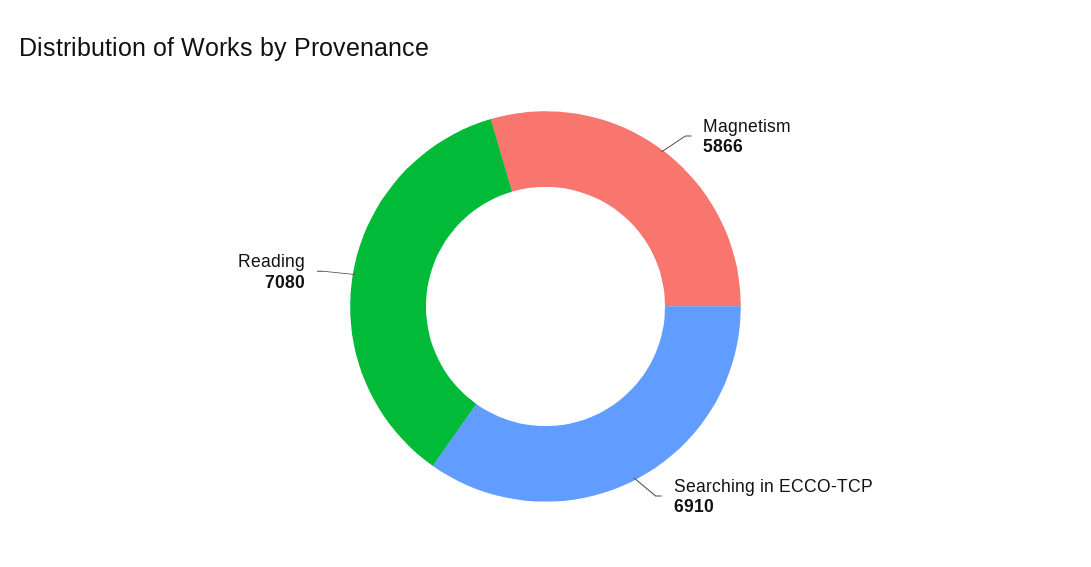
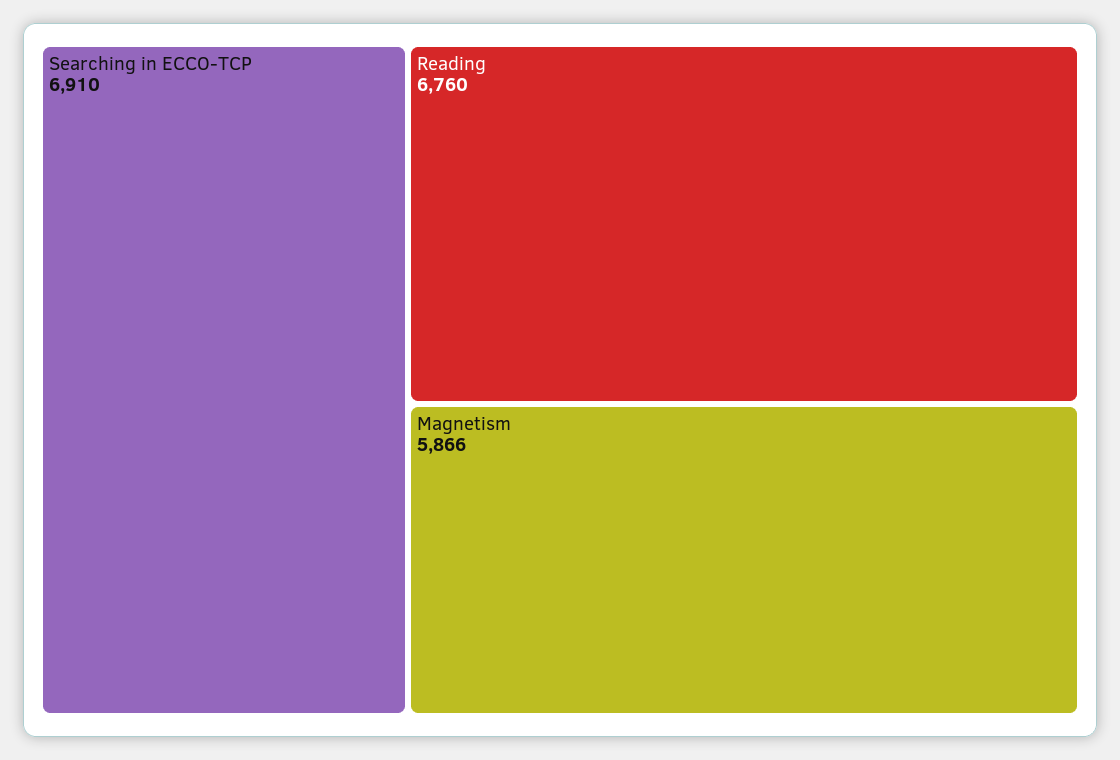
Reading: 7080 -> 6760

